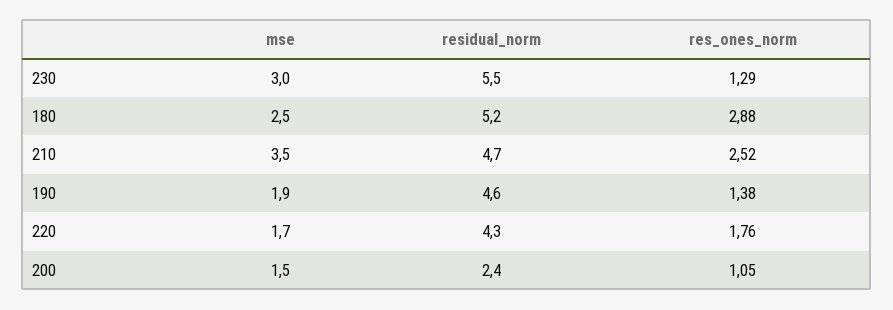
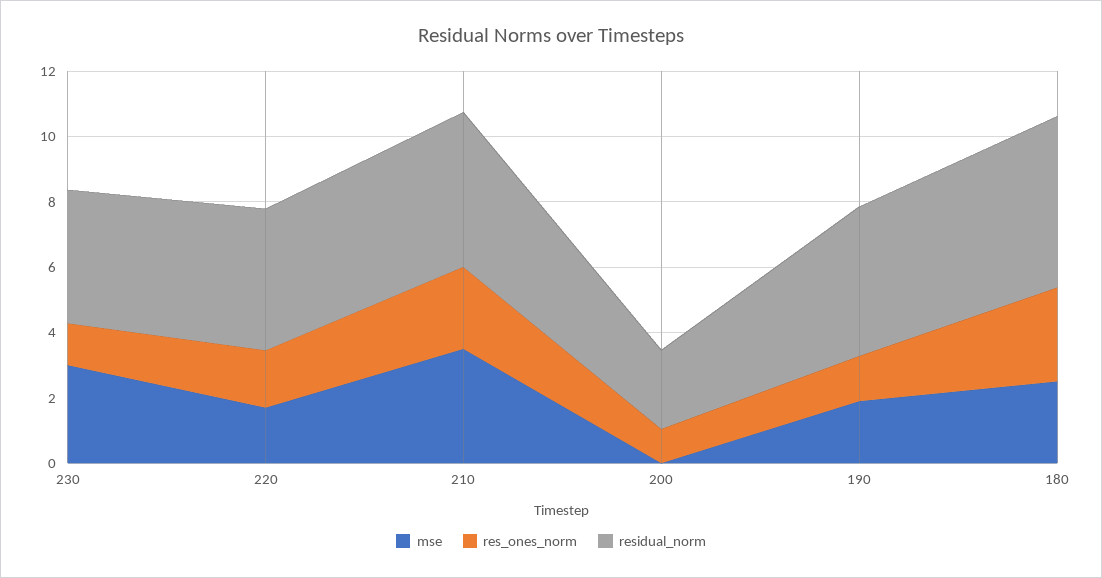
residual_norm, 230: 5.5 -> 4
mse, 200: 1.5 -> 0

